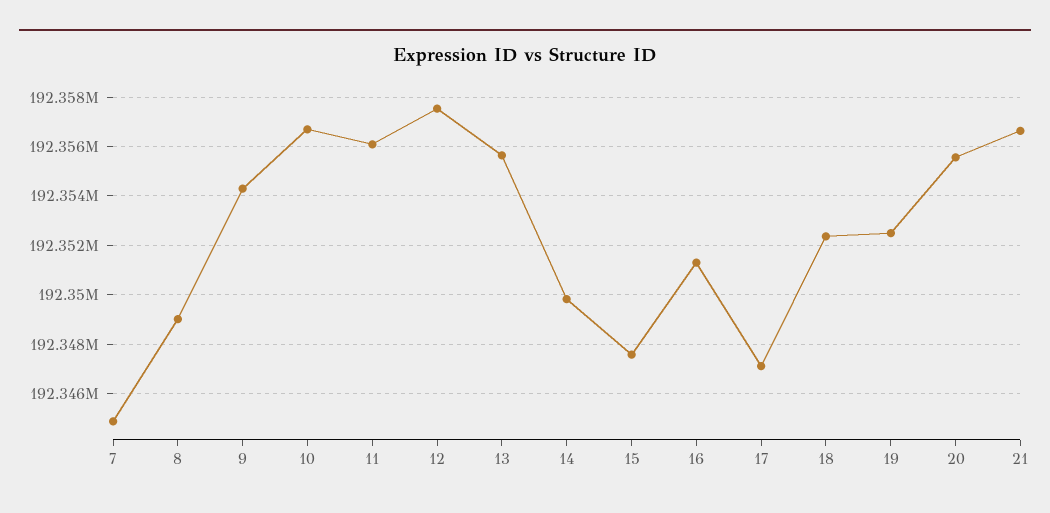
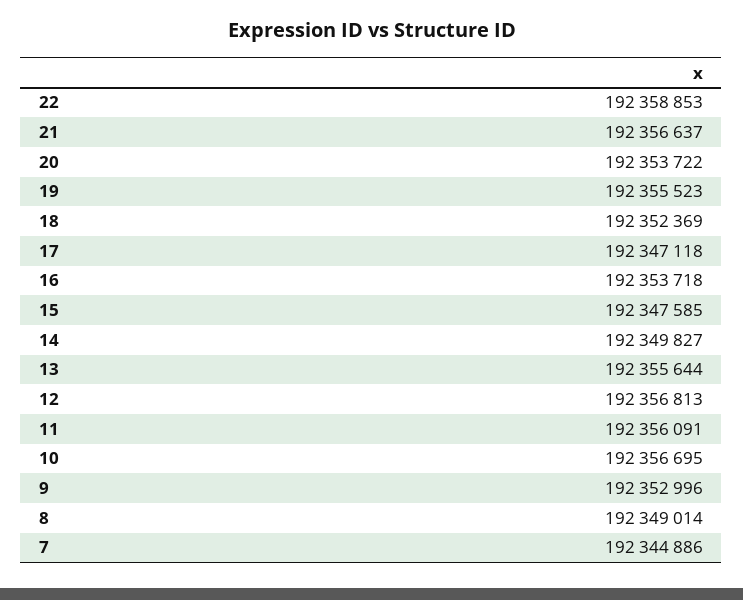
9: 192354250 -> 192352996
12: 192357500 -> 192356813
16: 192351250 -> 192353718
19: 192352500 -> 192355523
20: 192355500 -> 192353722
22: none -> 192358853

